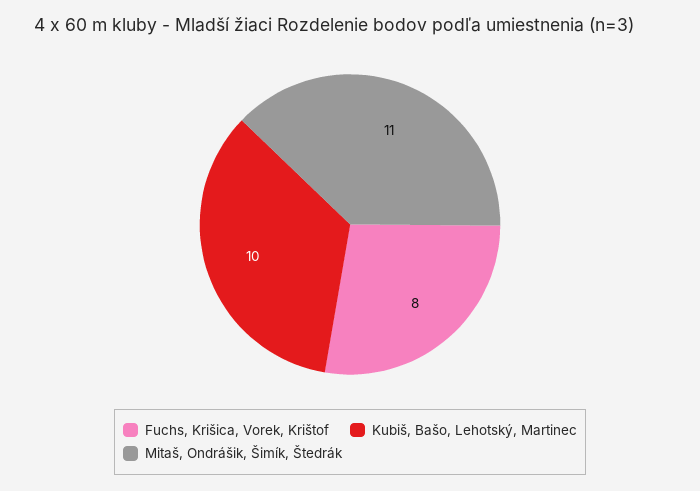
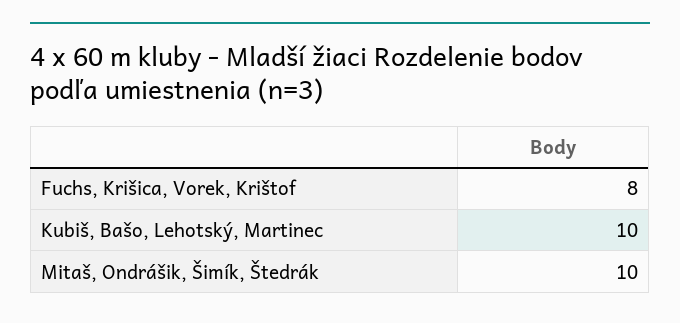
Mitaš, Ondrášik, Šimík, Štedrák: 11 -> 10

